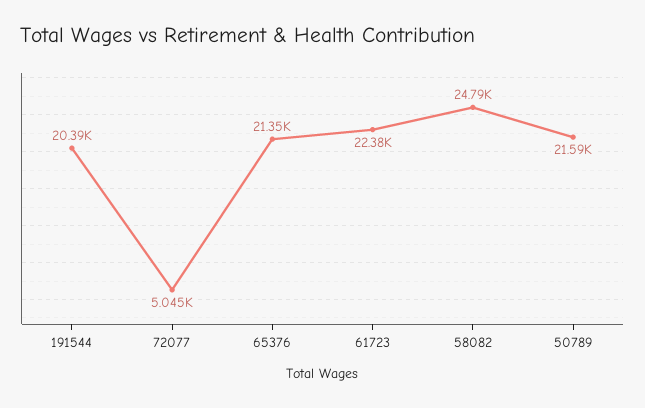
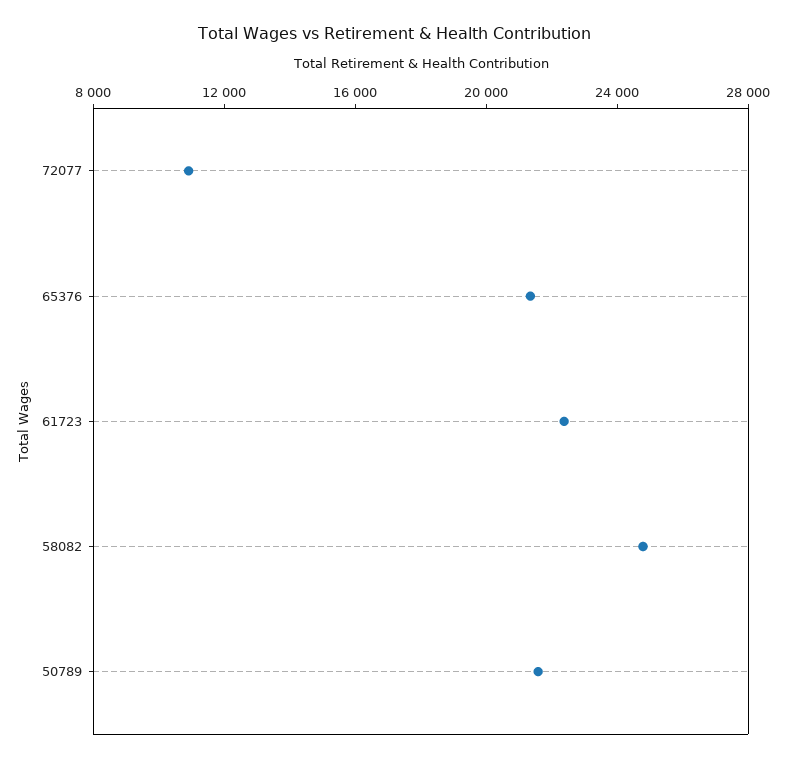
191544: 20390 -> none
72077: 5045 -> 11000

